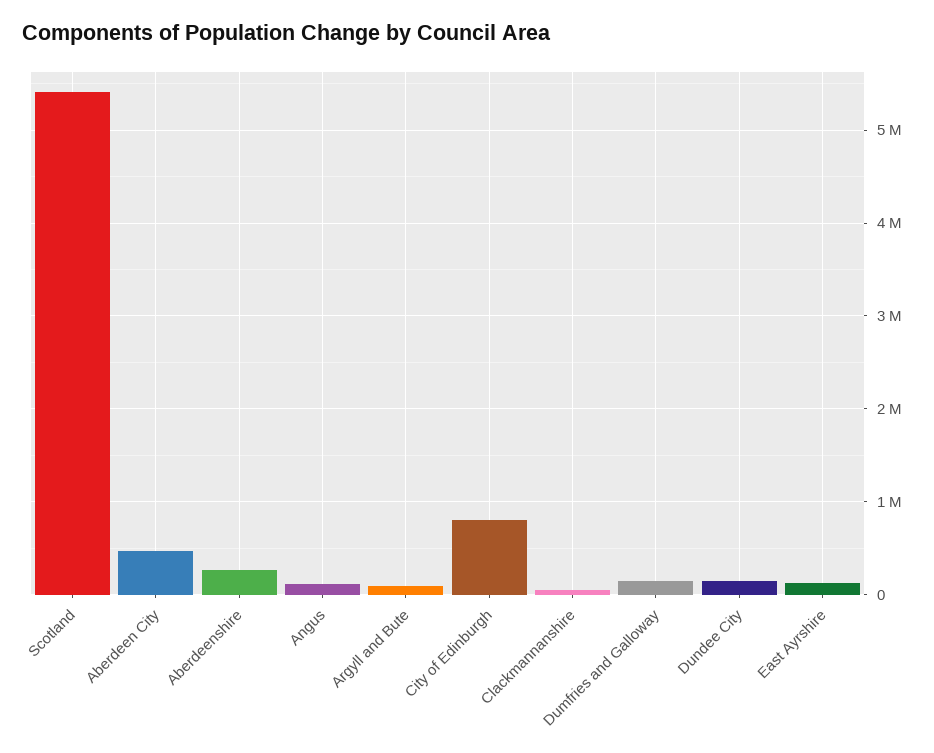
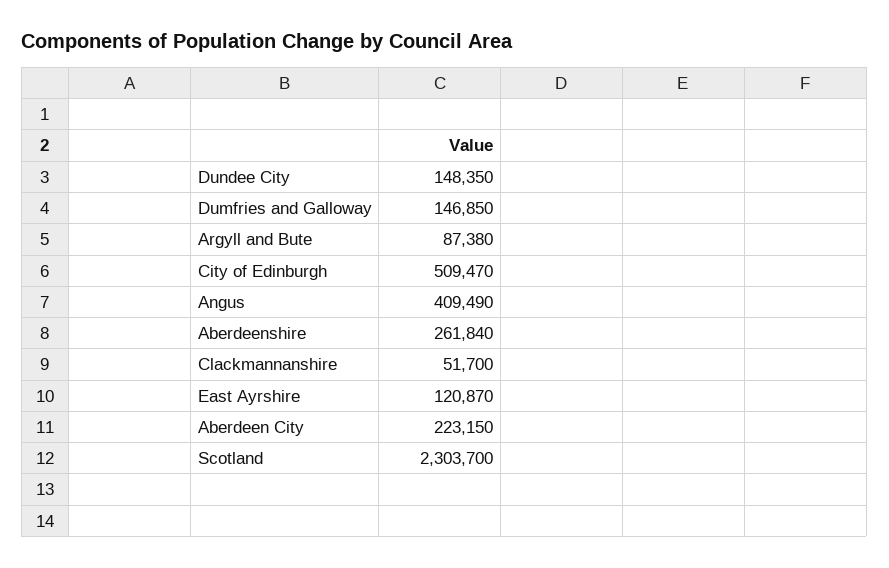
Scotland: 5400000 -> 2303700
Aberdeen City: 500000 -> 223150
Angus: 100000 -> 409490
City of Edinburgh: 800000 -> 509470

